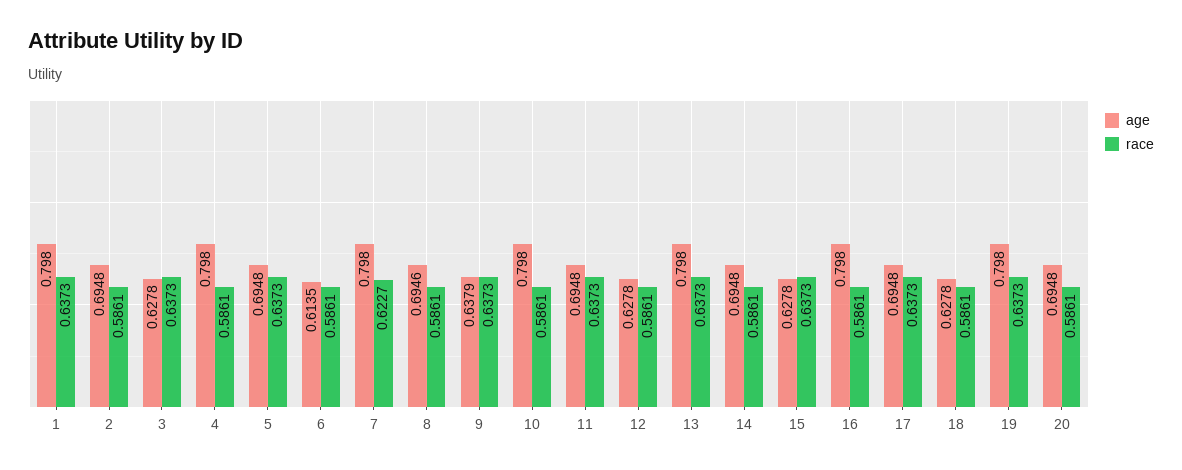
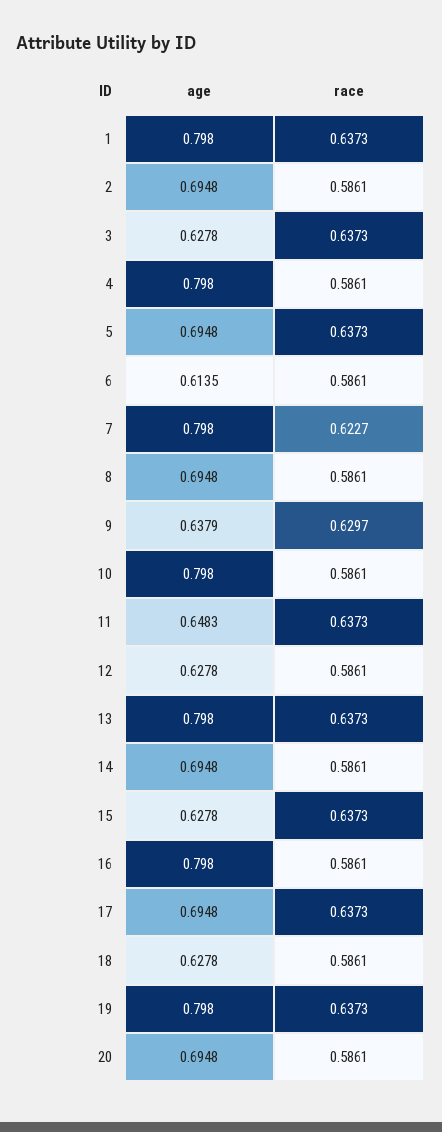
age, 8: 0.6946 -> 0.6948
race, 9: 0.6373 -> 0.6297
age, 11: 0.6948 -> 0.6483

